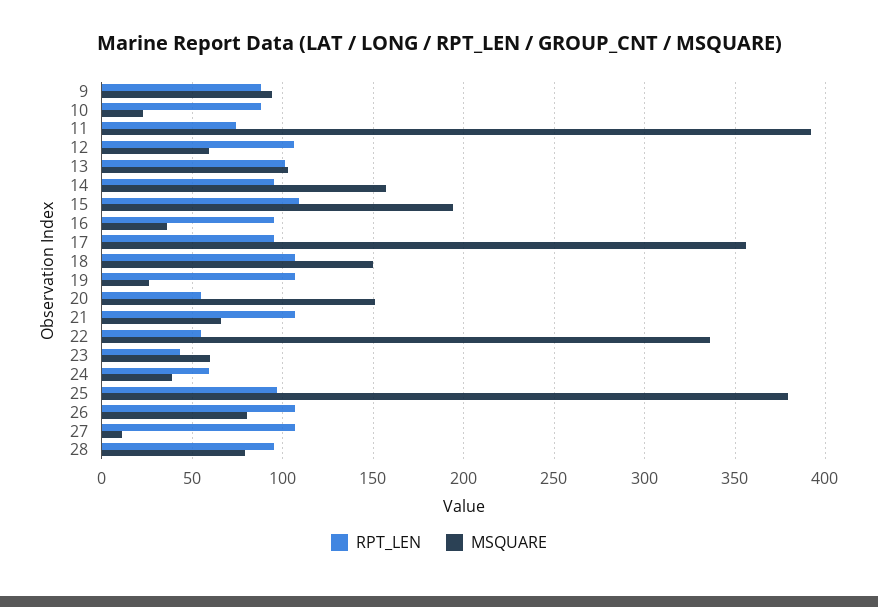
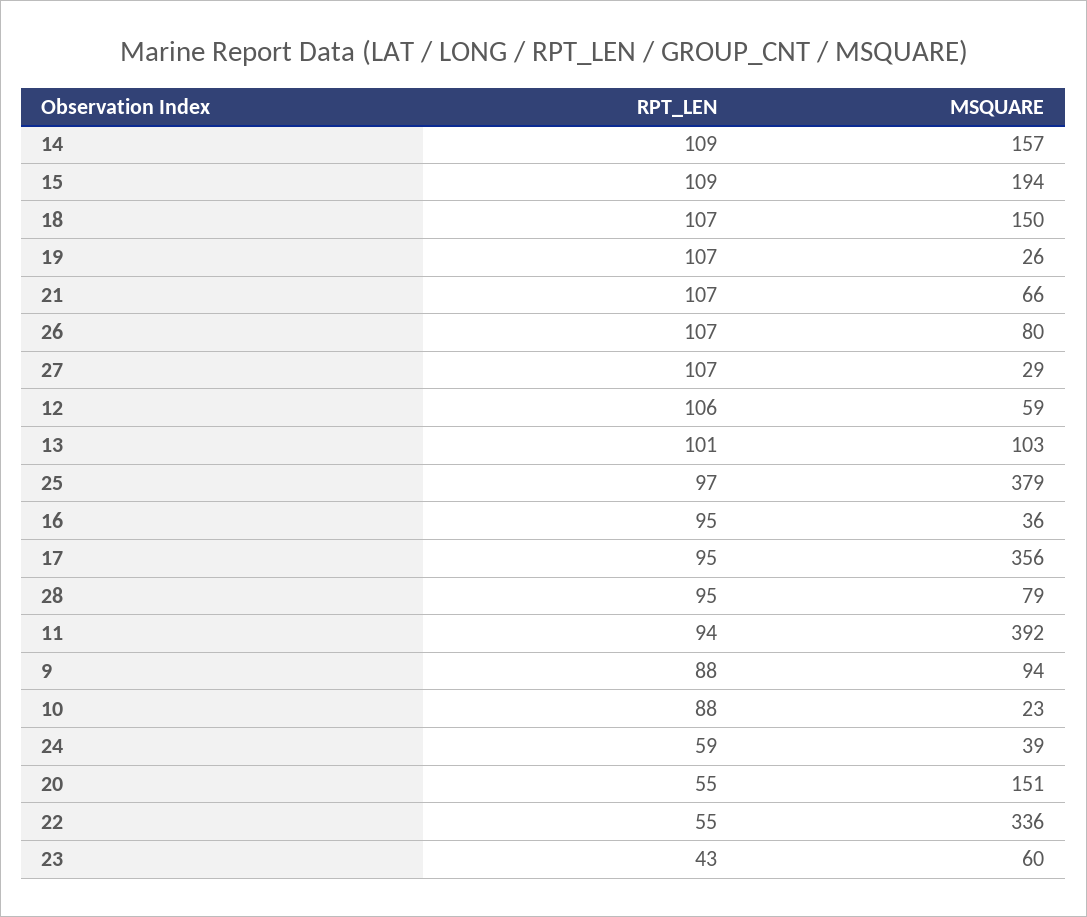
RPT_LEN, 11: 75 -> 94
RPT_LEN, 14: 95 -> 109
MSQUARE, 27: 10 -> 29

